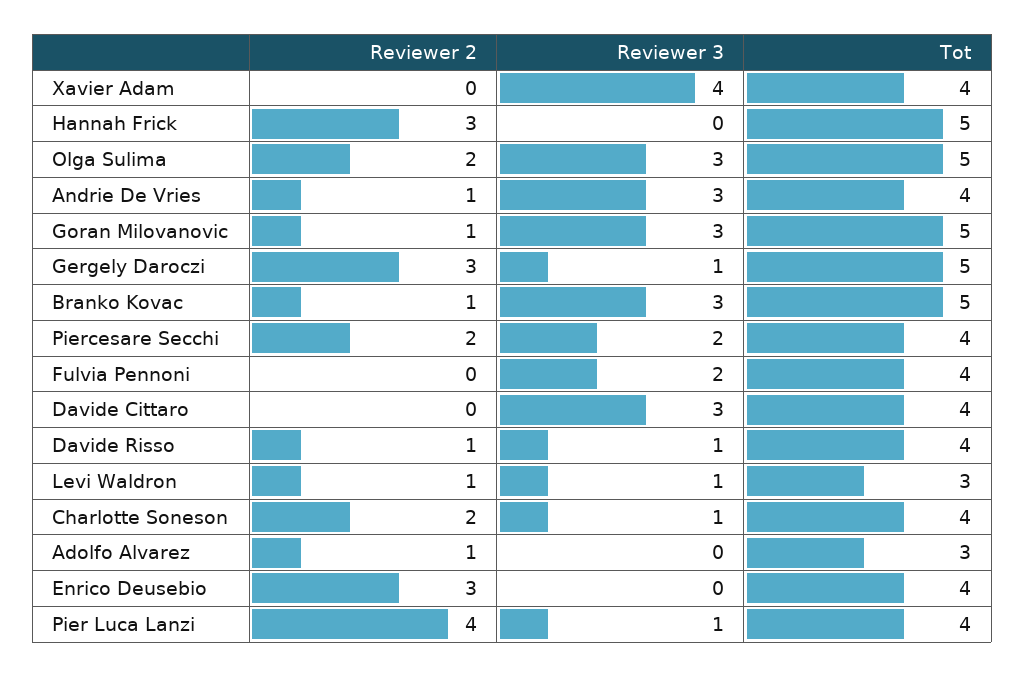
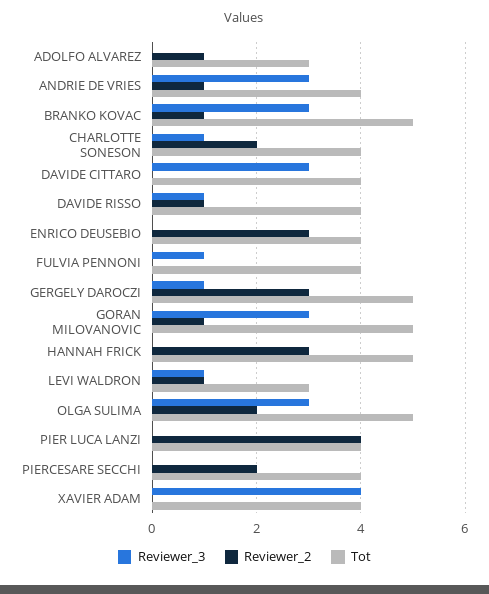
Reviewer 3, Piercesare Secchi: 2 -> 0
Reviewer 3, Fulvia Pennoni: 2 -> 1
Reviewer 3, Pier Luca Lanzi: 1 -> 0

